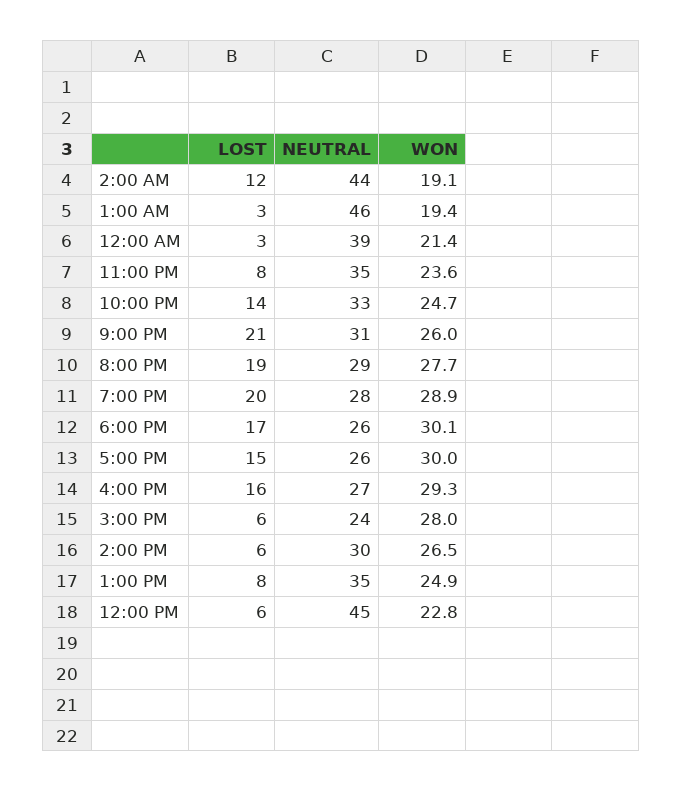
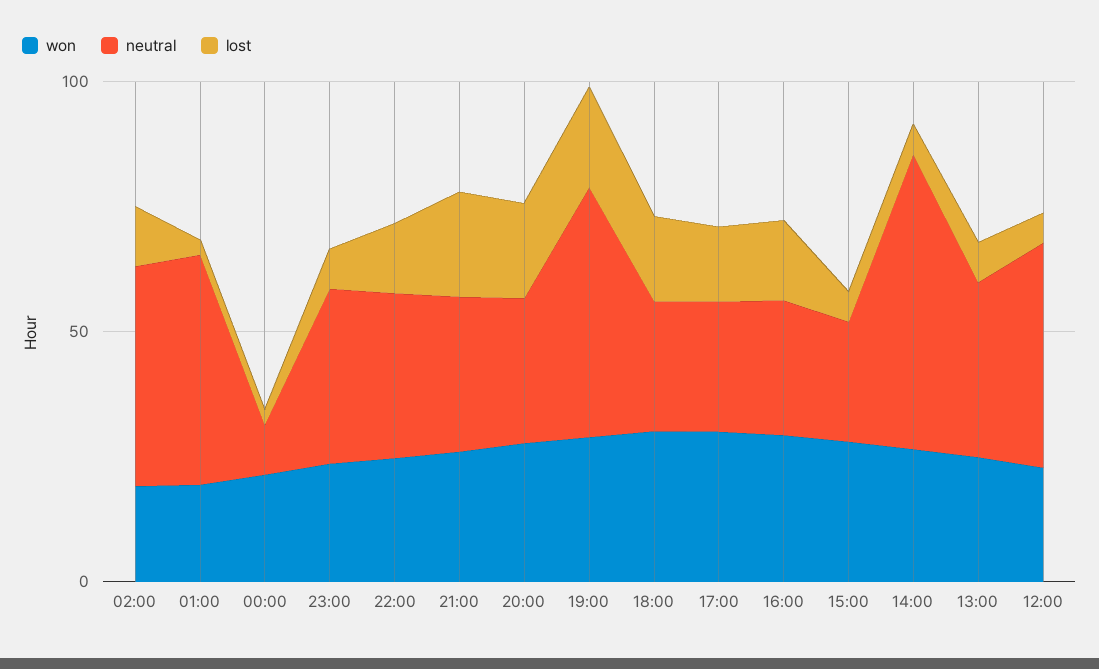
NEUTRAL, 12:00 AM: 39 -> 10
NEUTRAL, 7:00 PM: 28 -> 50
NEUTRAL, 2:00 PM: 30 -> 60

